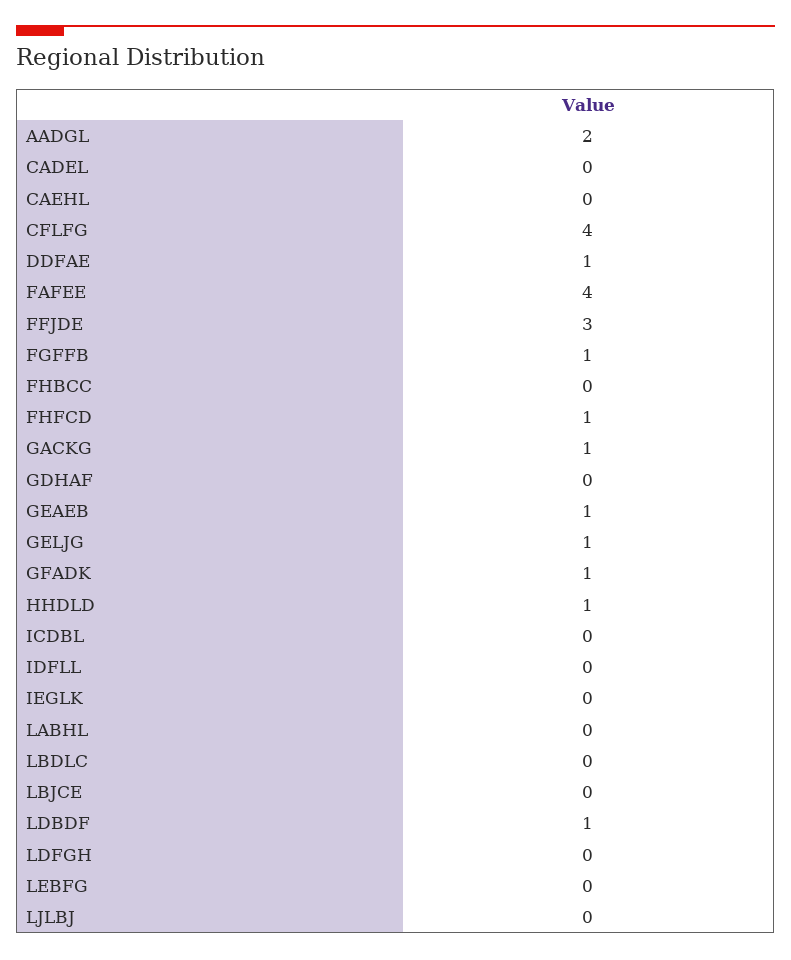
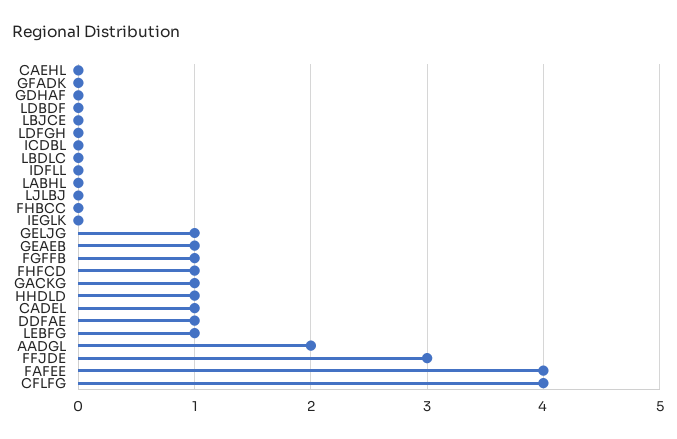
CADEL: 0 -> 1
GFADK: 1 -> 0
LDBDF: 1 -> 0
LEBFG: 0 -> 1

